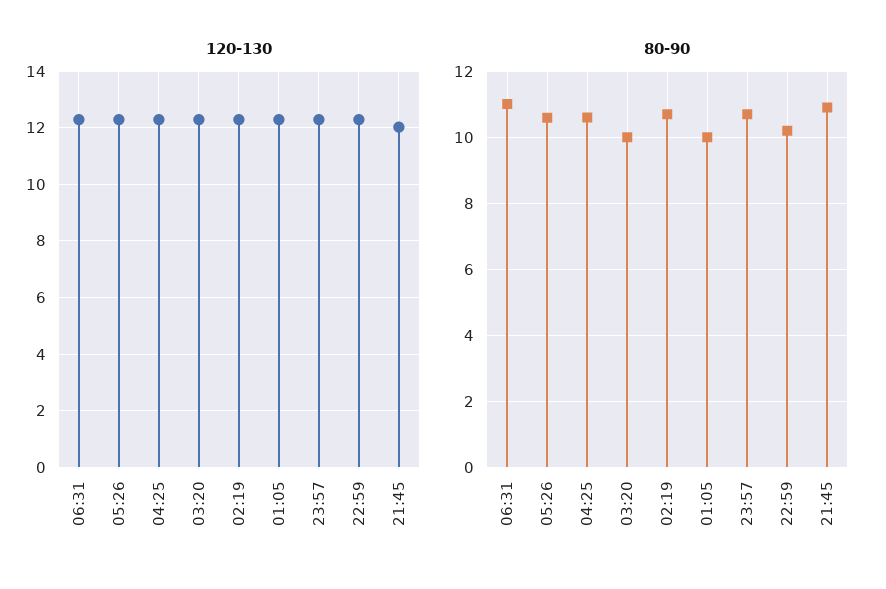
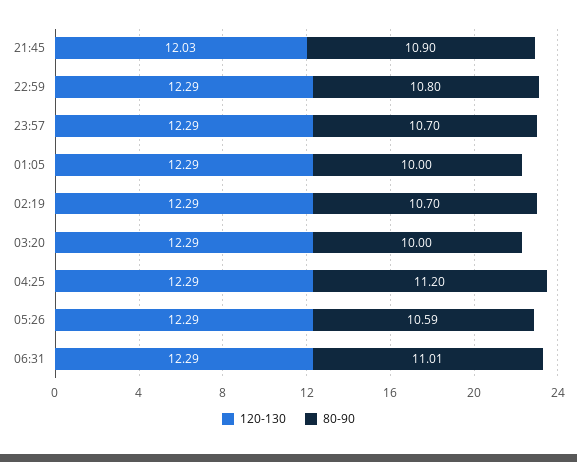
80-90, 04:25: 10.6 -> 11.2
80-90, 22:59: 10.2 -> 10.8

